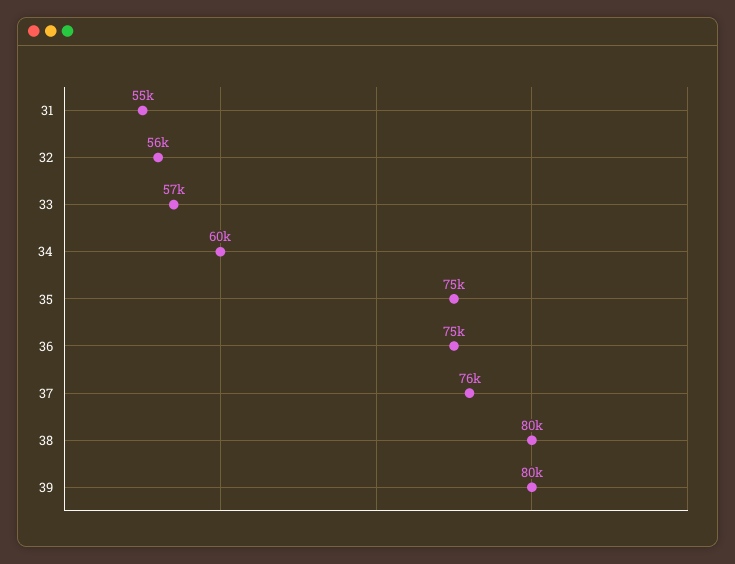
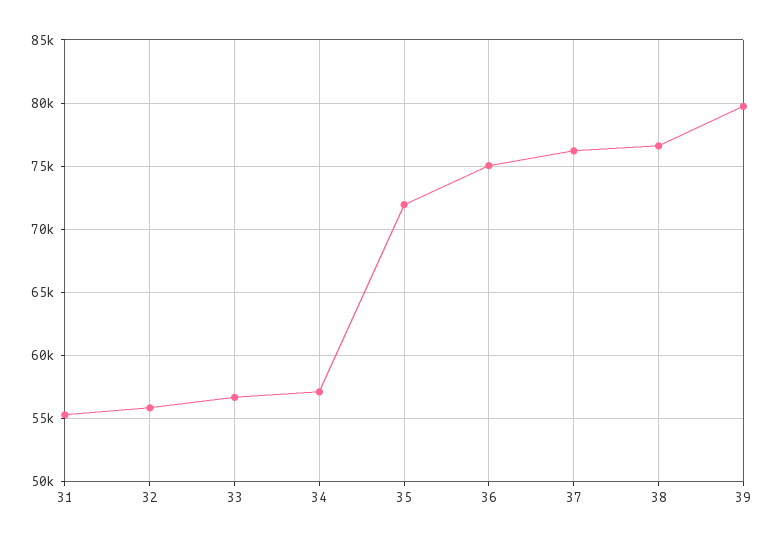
34: 60000 -> 57000
35: 75000 -> 72000
38: 80000 -> 76500

